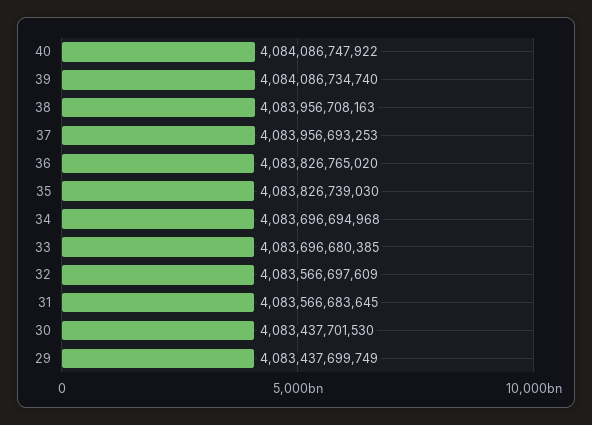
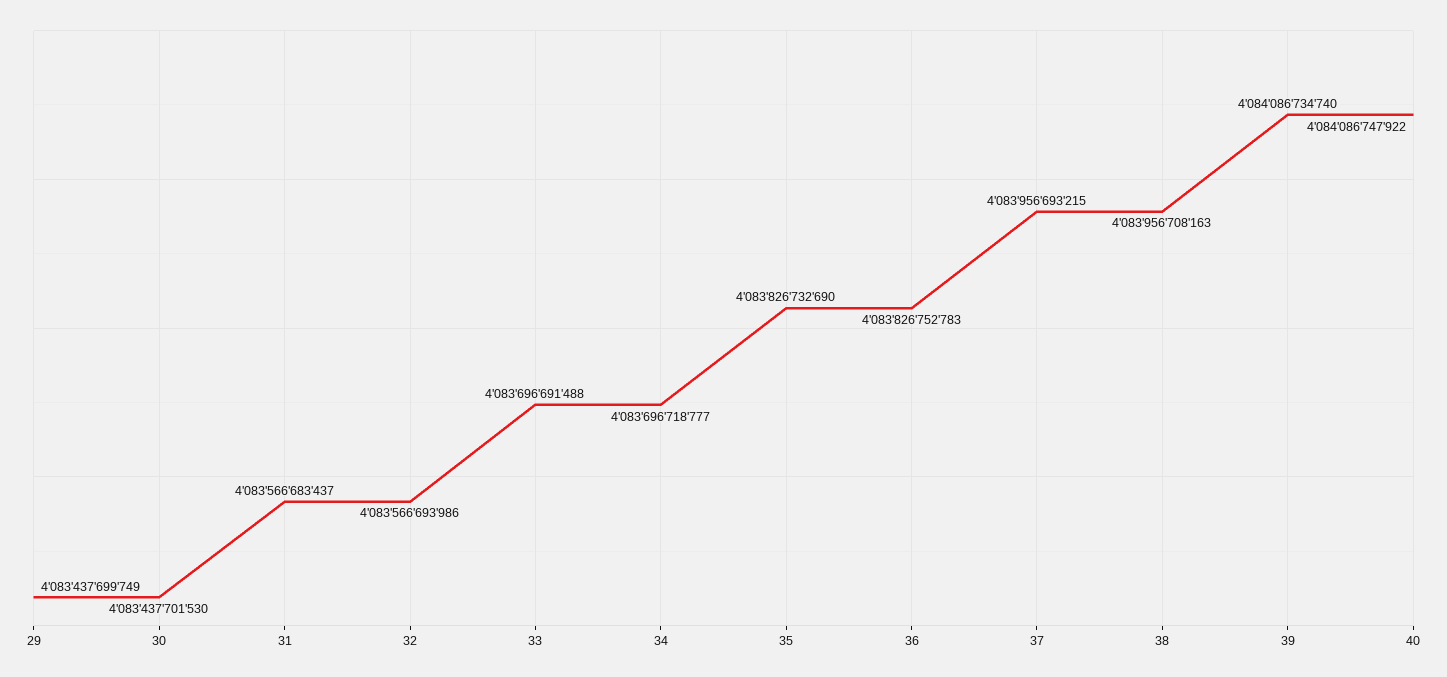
37: 4083956693253 -> 4083956693215
36: 4083826765020 -> 4083826752783
35: 4083826739030 -> 4083826732690
34: 4083696694968 -> 4083696718777
33: 4083696680385 -> 4083696691488
32: 4083566697609 -> 4083566693986
31: 4083566683645 -> 4083566683437

